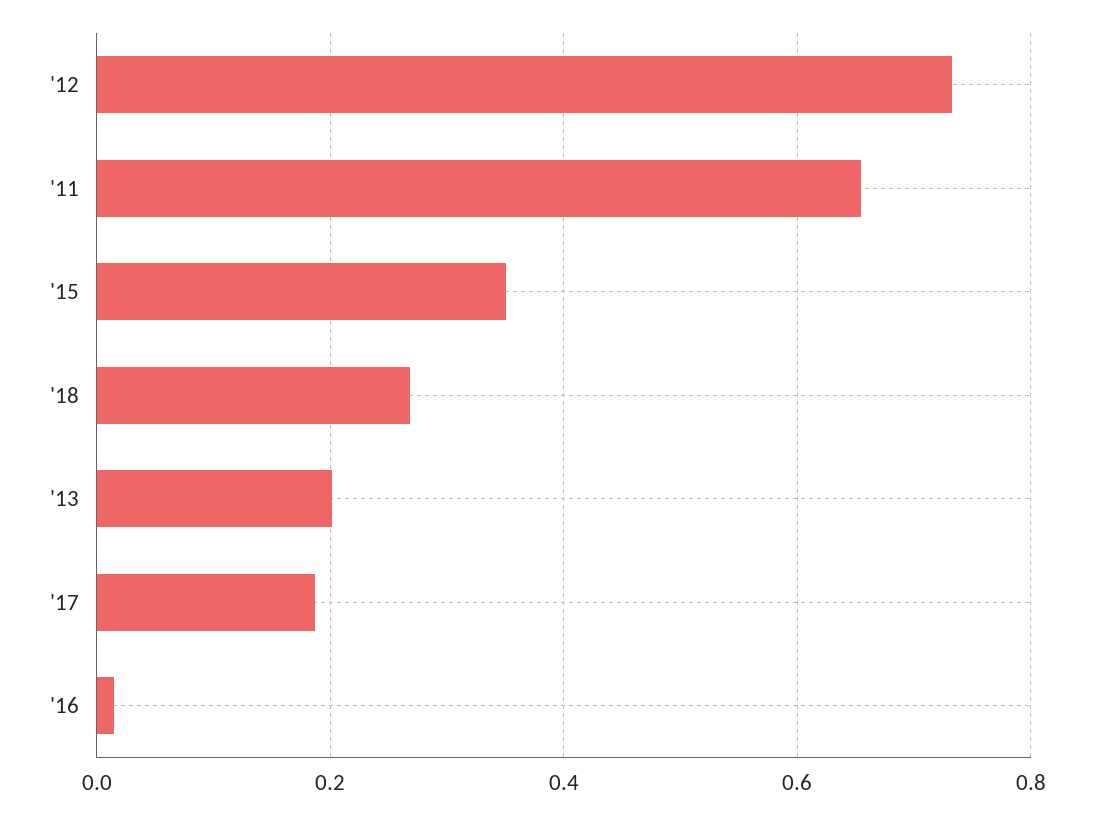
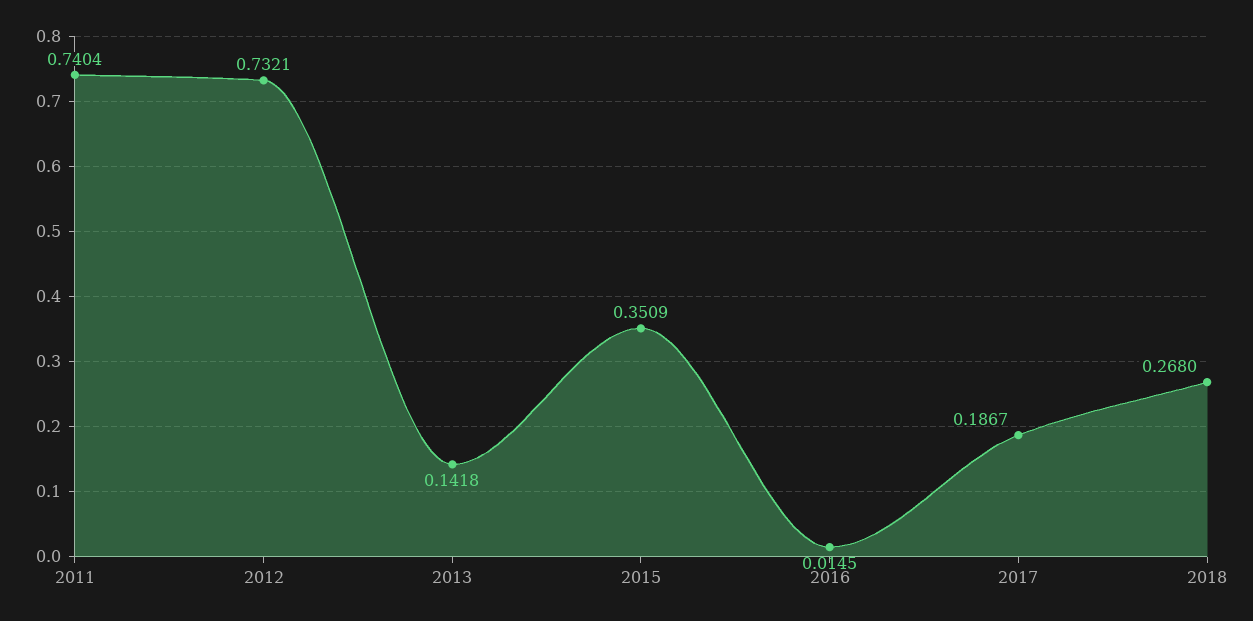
'11: 0.66 -> 0.7404
'13: 0.2 -> 0.1418

